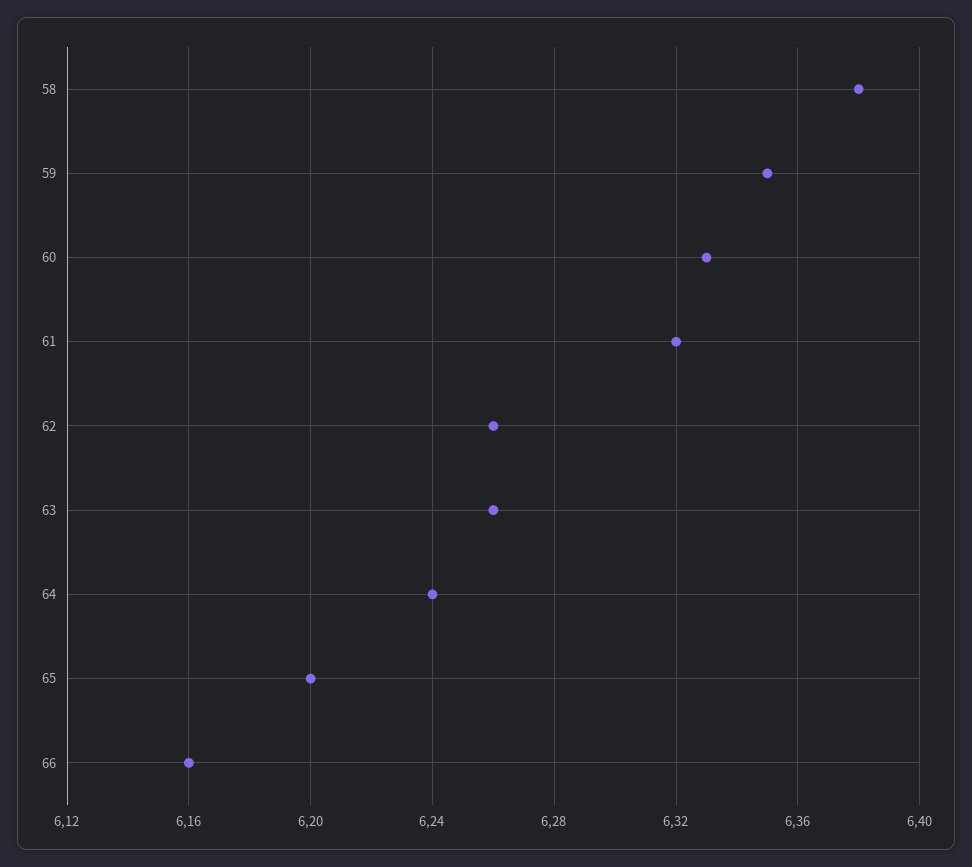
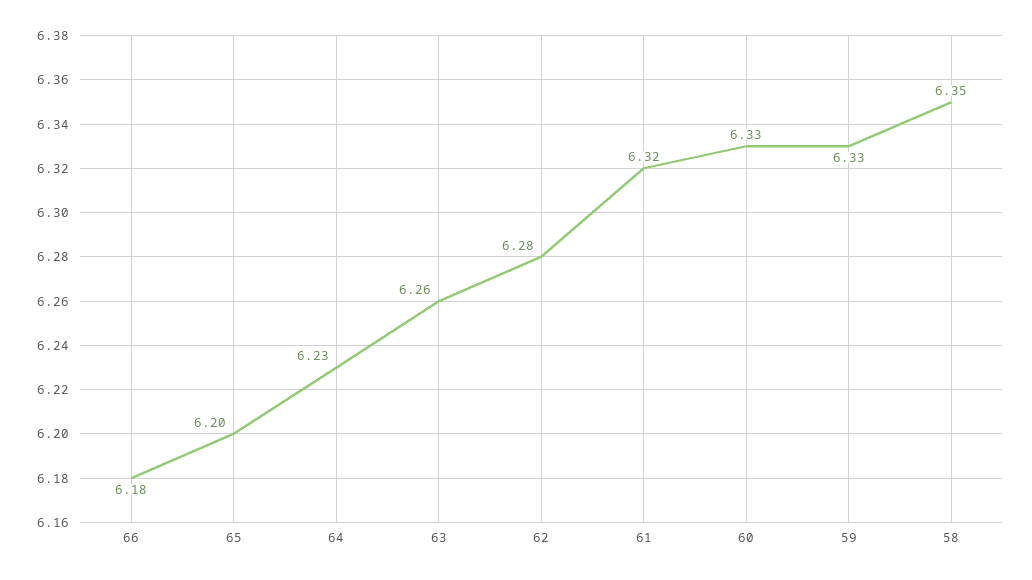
58: 6.38 -> 6.35
59: 6.35 -> 6.33
62: 6.26 -> 6.28
64: 6.24 -> 6.23
66: 6.16 -> 6.18

